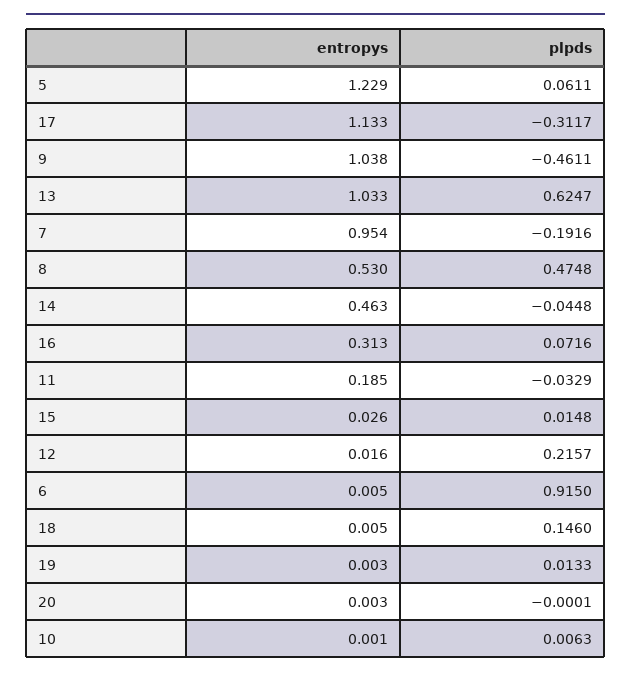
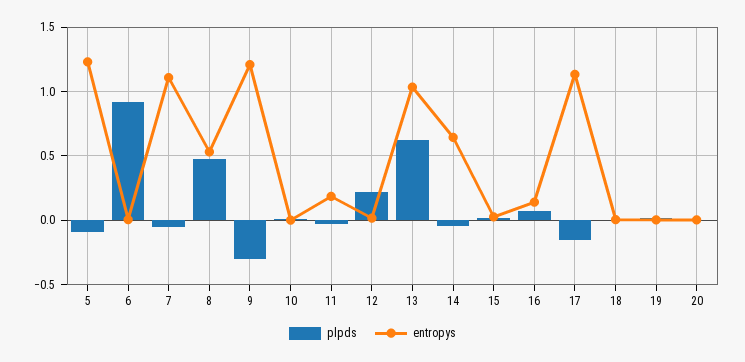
plpds, 5: 0.0611 -> -0.1
plpds, 17: -0.3117 -> -0.15
entropys, 9: 1.038 -> 1.2
plpds, 9: -0.4611 -> -0.3
entropys, 7: 0.954 -> 1.1
plpds, 7: -0.1916 -> -0.05
entropys, 14: 0.463 -> 0.65
entropys, 16: 0.313 -> 0.15
plpds, 18: 0.146 -> 0

